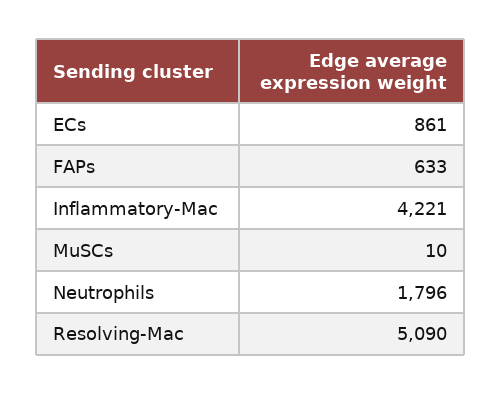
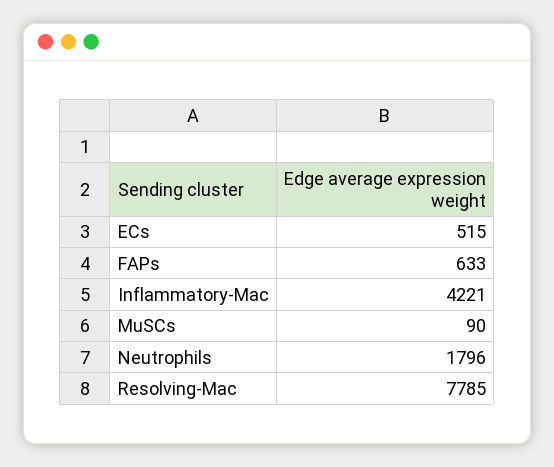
ECs: 861 -> 515
MuSCs: 10 -> 90
Resolving-Mac: 5090 -> 7785

